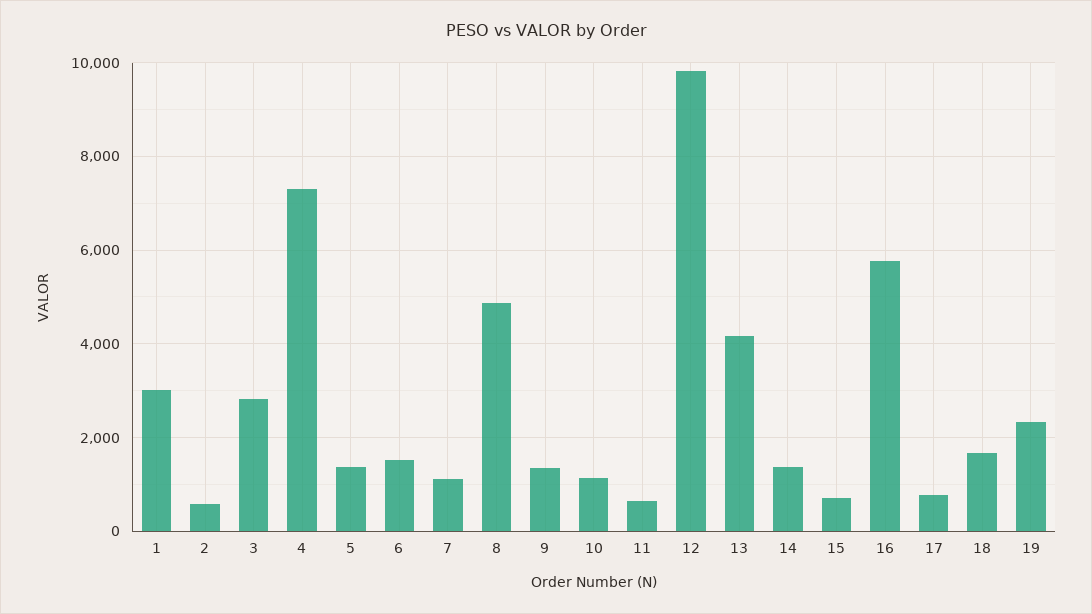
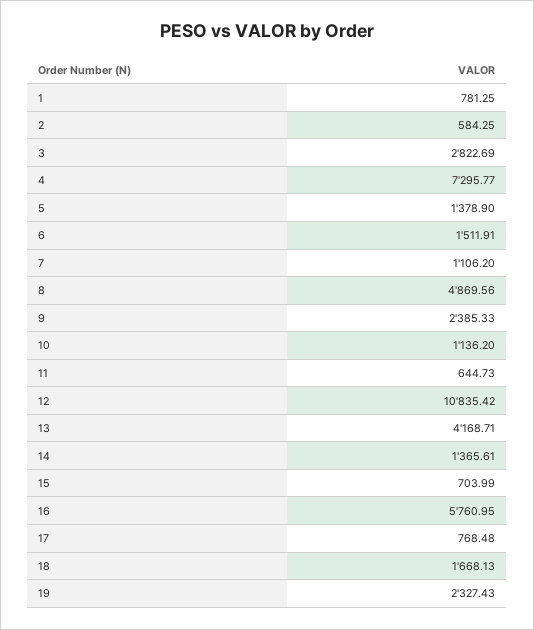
1: 3000 -> 781.25
9: 1400 -> 2385.33
12: 9800 -> 10835.42

